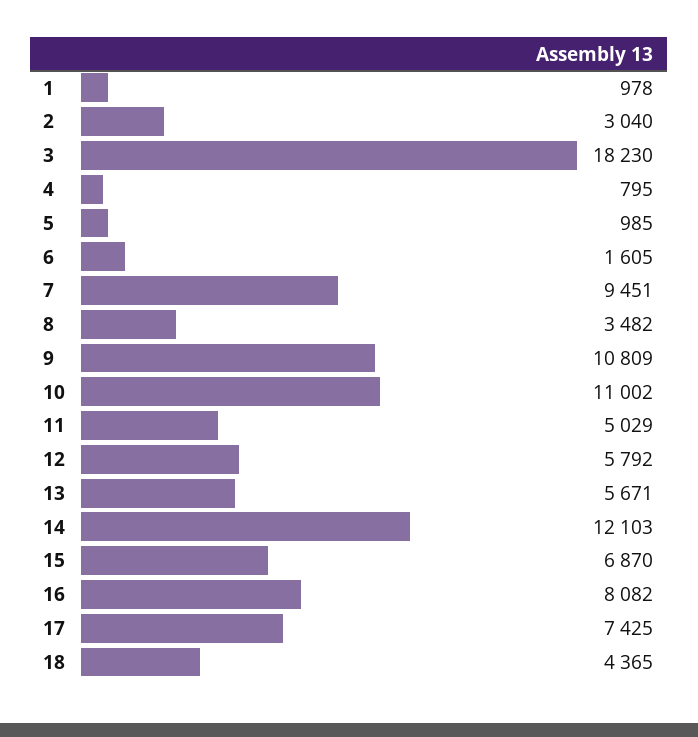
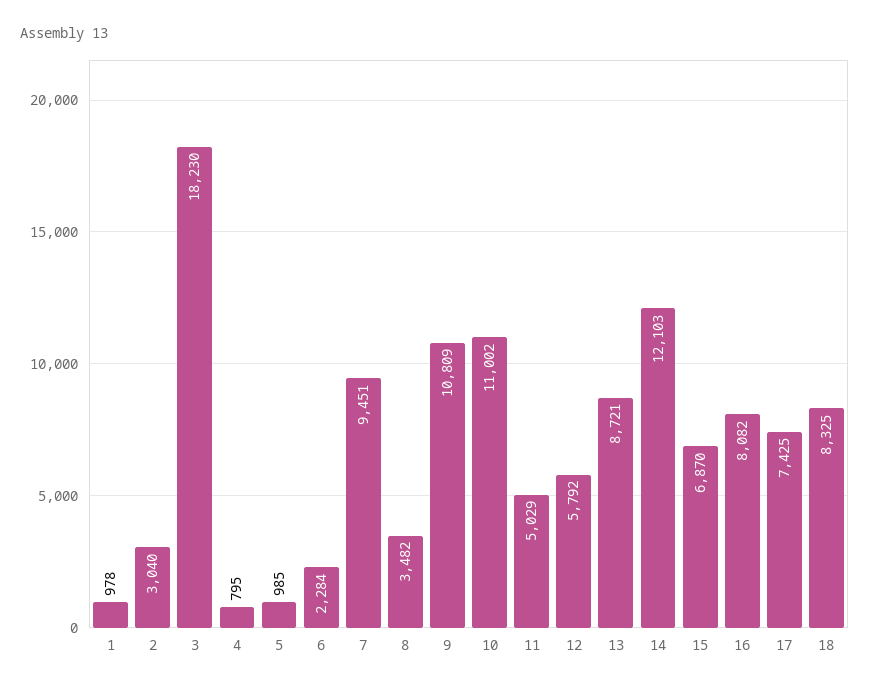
6: 1605 -> 2284
13: 5671 -> 8721
18: 4365 -> 8325

